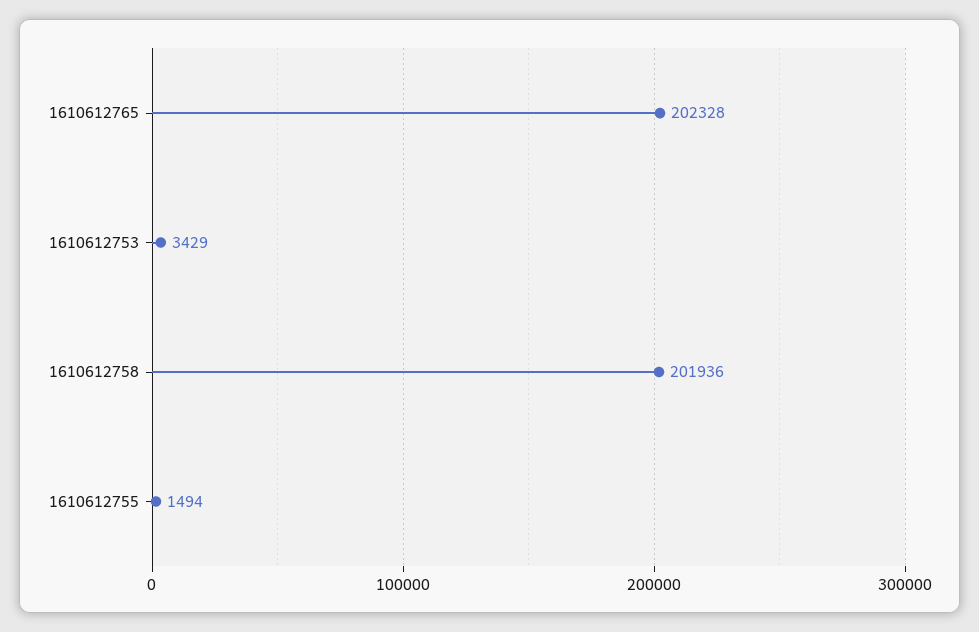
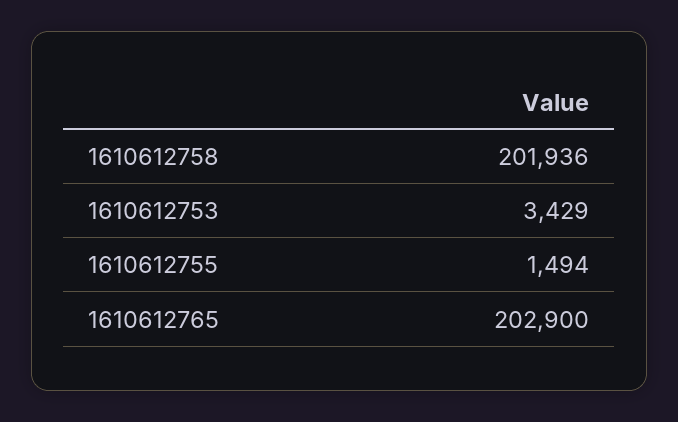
1610612765: 202328 -> 202900

